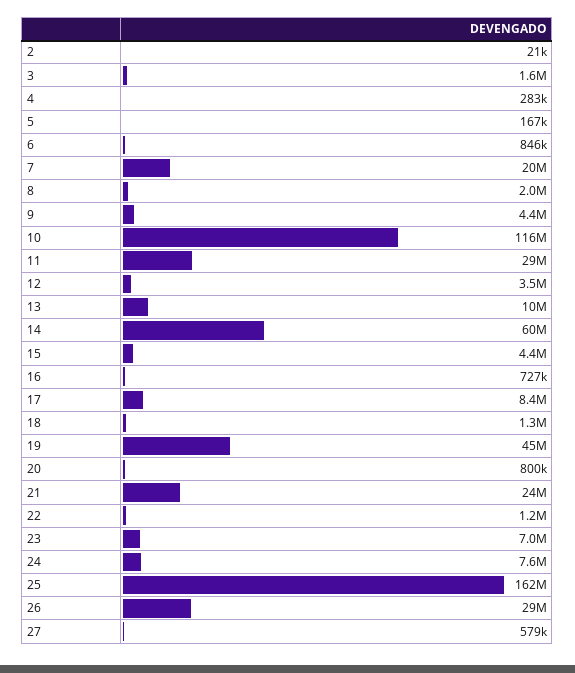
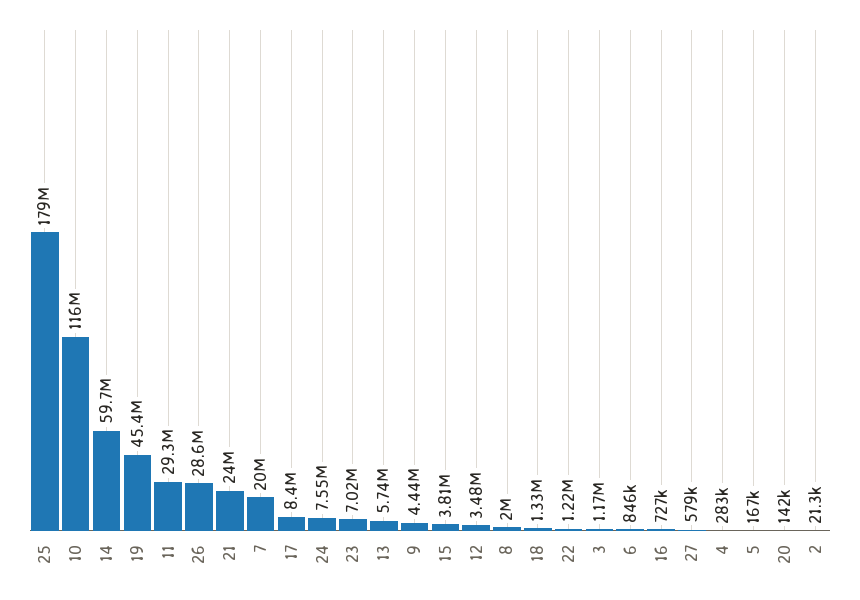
3: 1600000 -> 1170000
13: 10000000 -> 5740000
15: 4400000 -> 3810000
20: 800000 -> 142000
25: 162000000 -> 179000000

